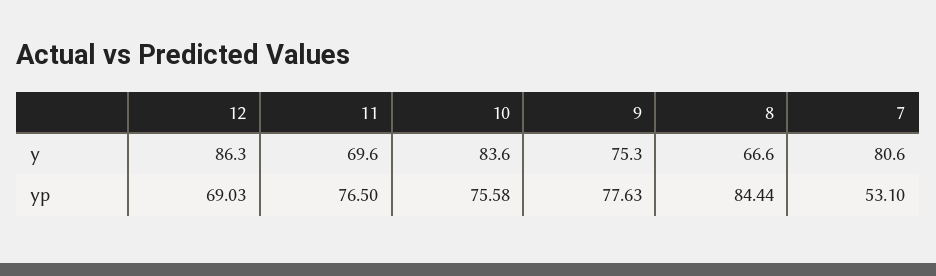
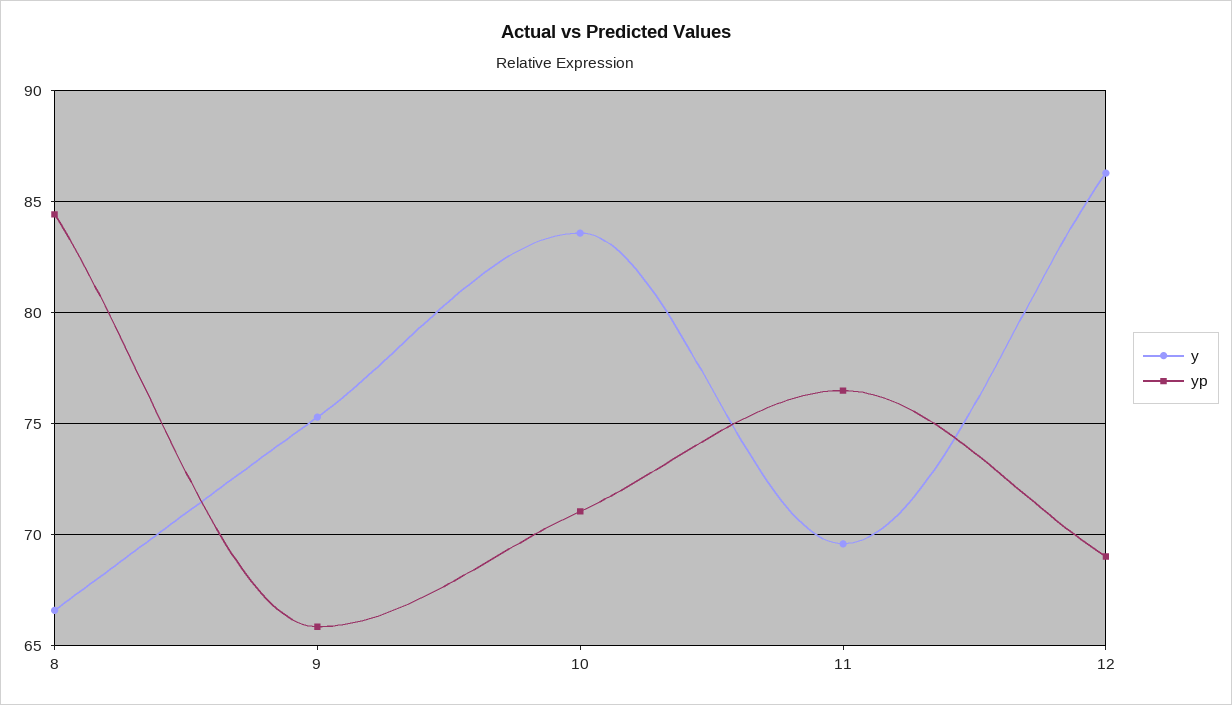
y, 7: 80.6 -> none
yp, 10: 75.58 -> 71
yp, 9: 77.63 -> 66
yp, 7: 53.1 -> none

